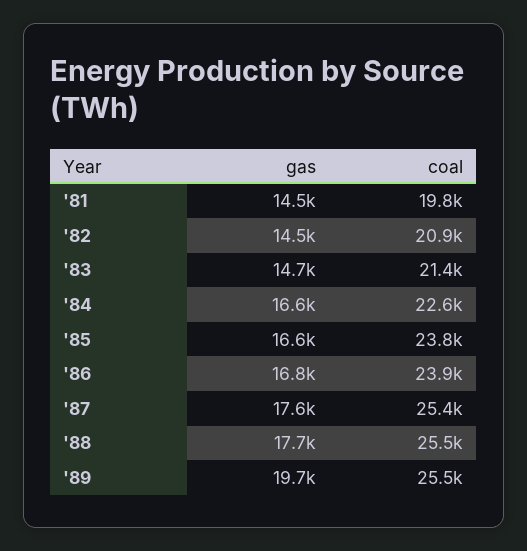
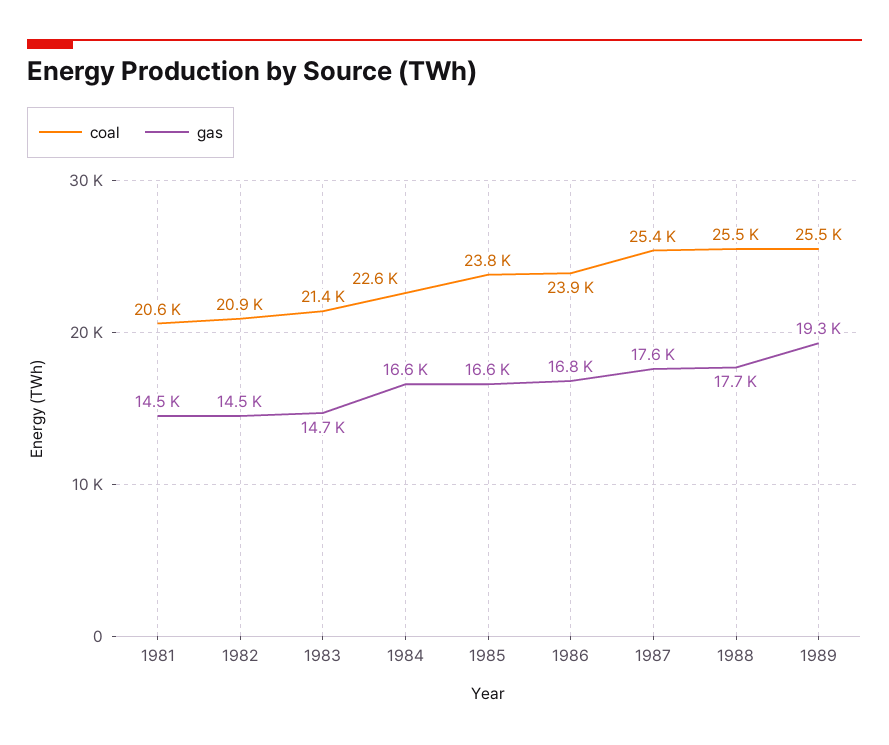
coal, '81: 19800 -> 20600
gas, '89: 19700 -> 19300

